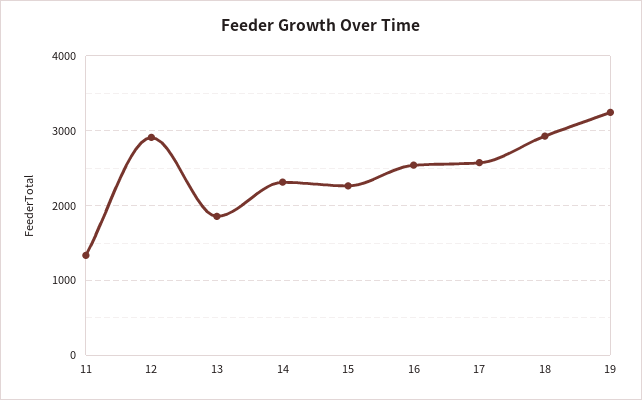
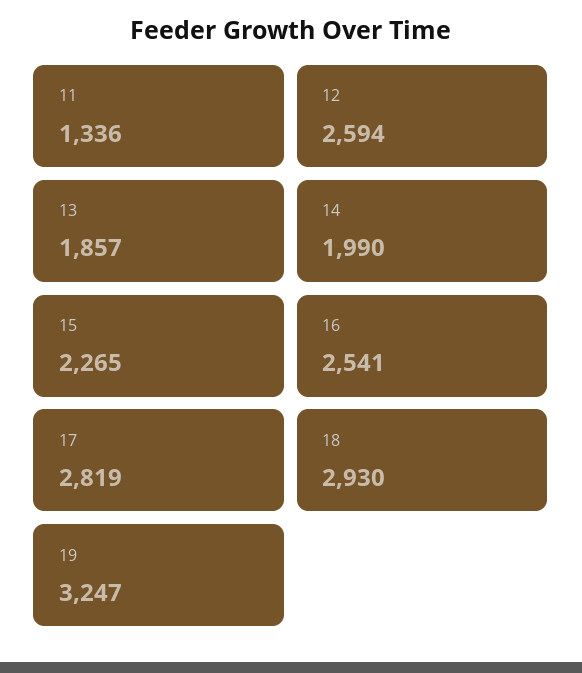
12: 2900 -> 2594
14: 2300 -> 1990
17: 2600 -> 2819

